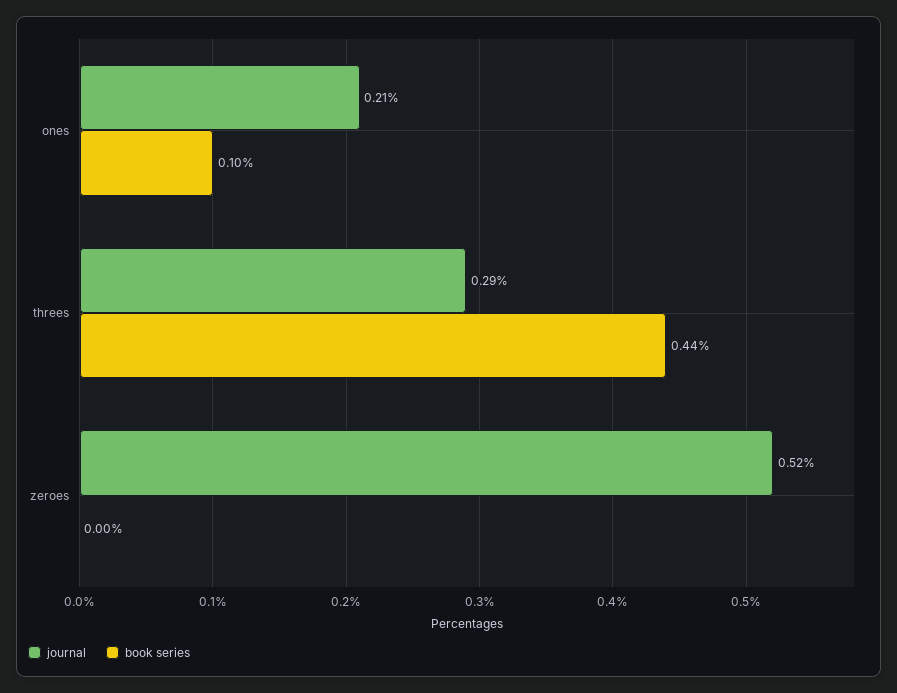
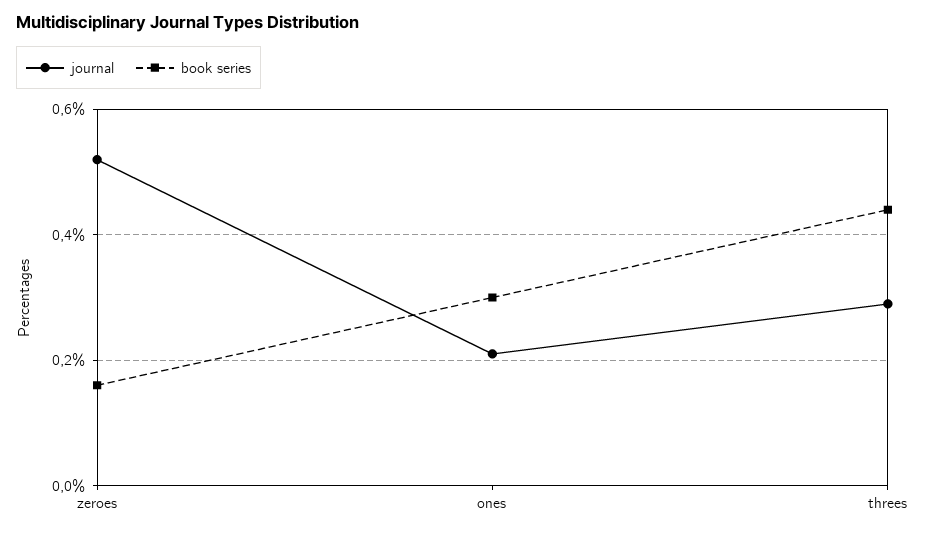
book series, ones: 0.1 -> 0.3
book series, zeroes: 0 -> 0.15

